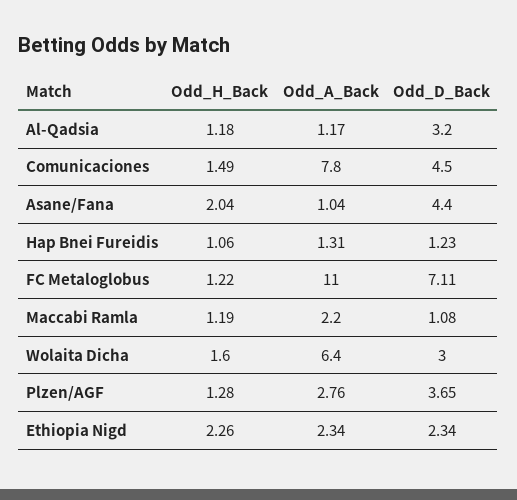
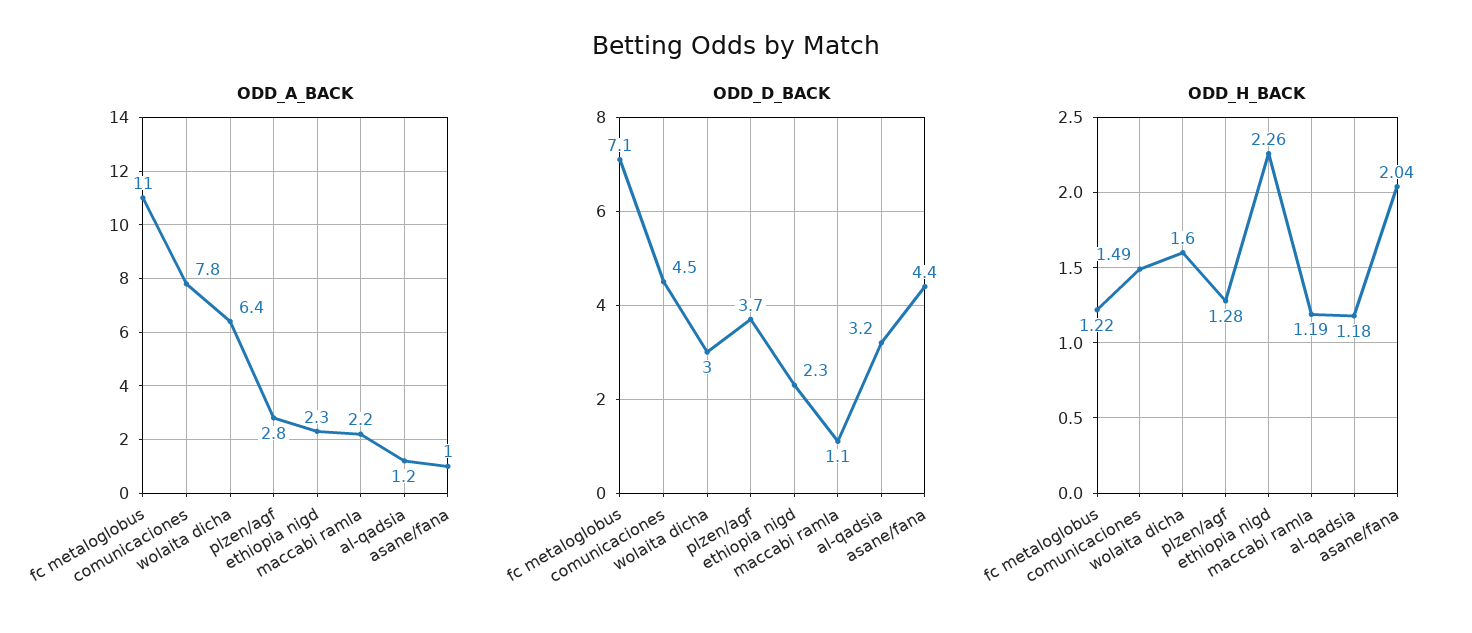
Odd_H_Back, Hap Bnei Fureidis: 1.06 -> none
Odd_A_Back, Hap Bnei Fureidis: 1.31 -> none
Odd_D_Back, Hap Bnei Fureidis: 1.23 -> none

